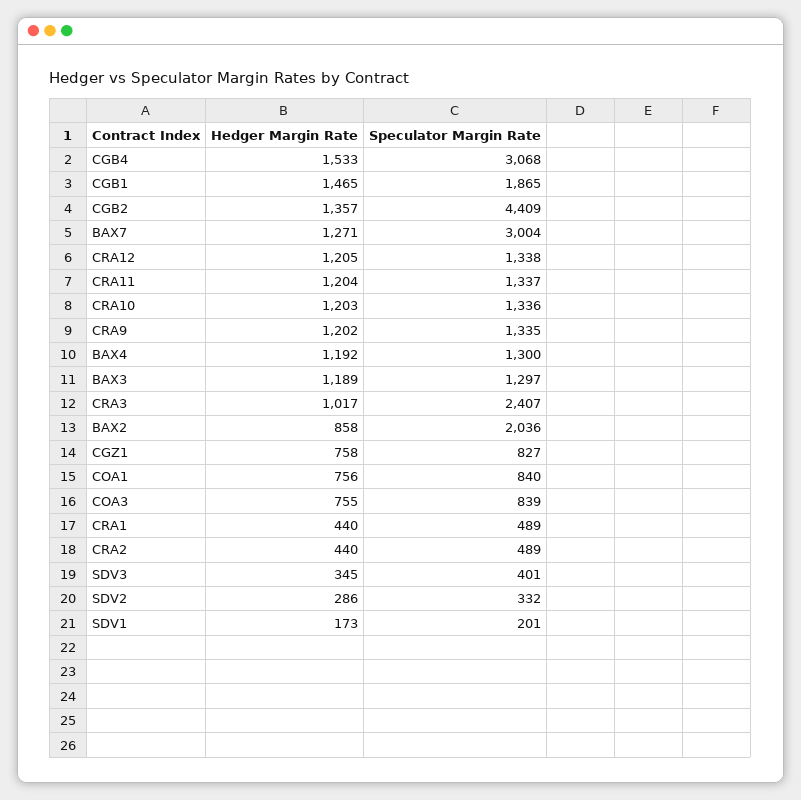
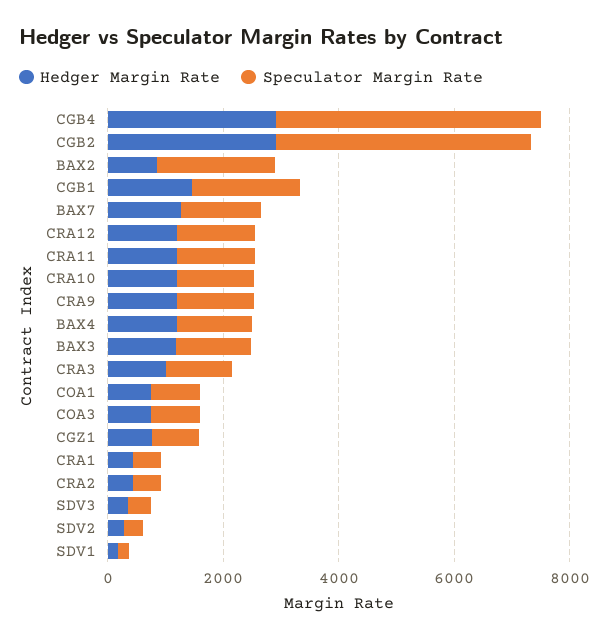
Hedger Margin Rate, CGB4: 1533 -> 3000
Speculator Margin Rate, CGB4: 3068 -> 4500
Hedger Margin Rate, CGB2: 1357 -> 3000
Speculator Margin Rate, BAX7: 3004 -> 1500
Speculator Margin Rate, CRA3: 2407 -> 1000

